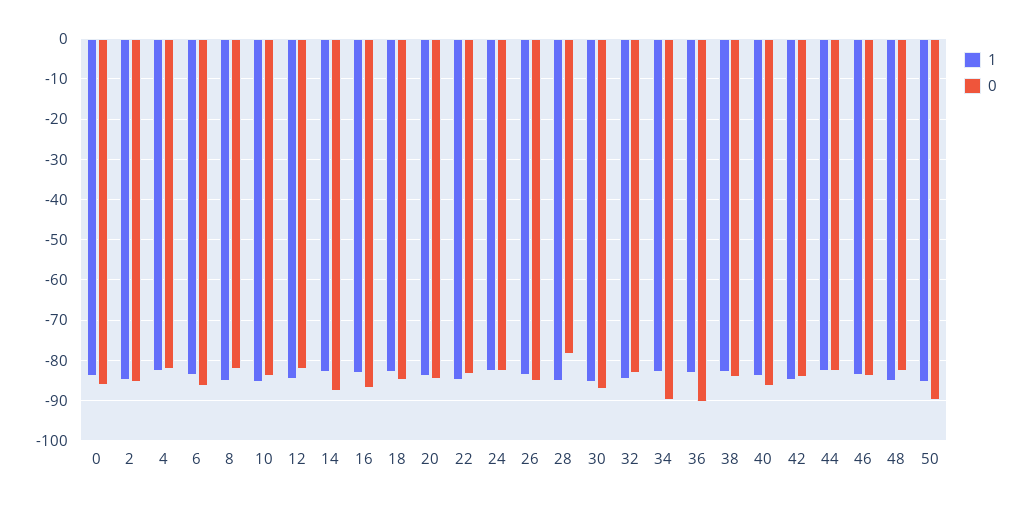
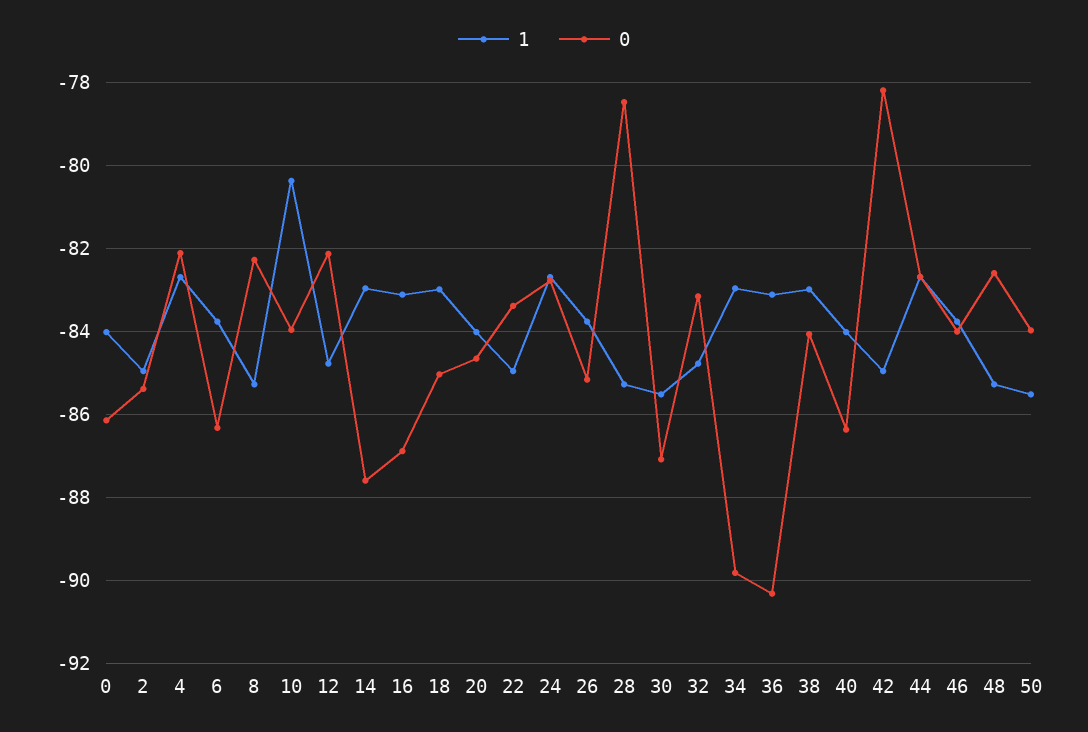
1, 10: -86 -> -80.4
0, 42: -84 -> -78.2
0, 50: -90 -> -84

